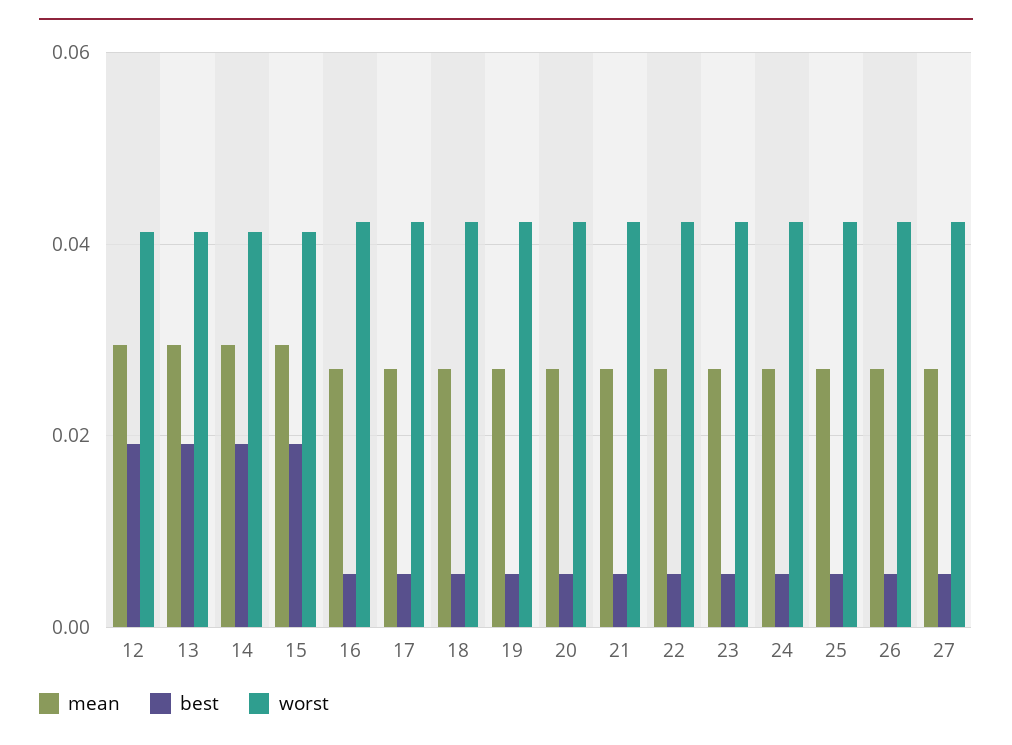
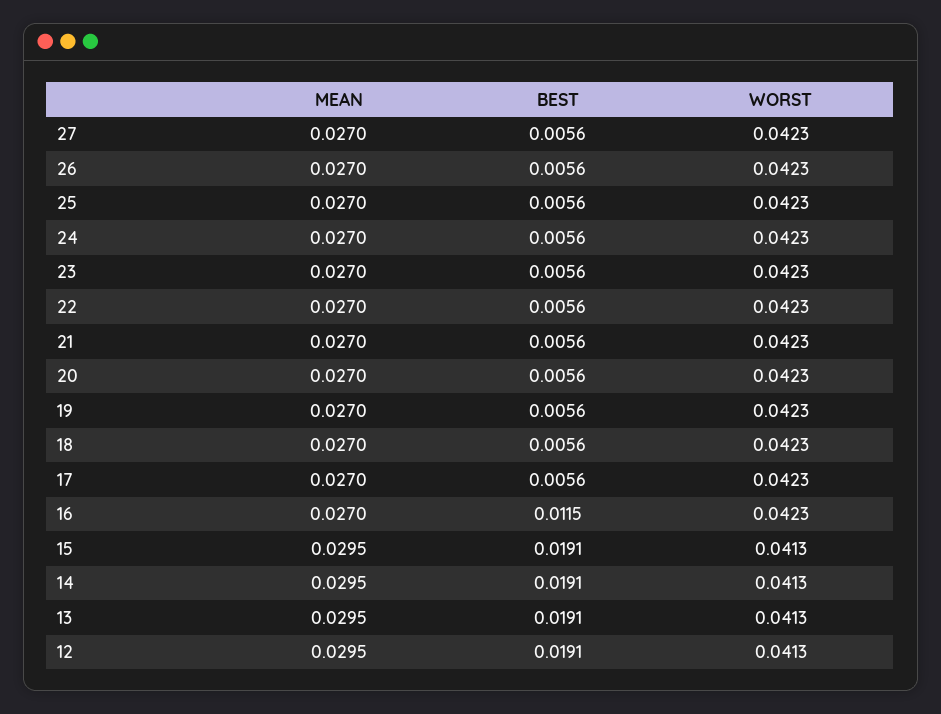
best, 16: 0.006 -> 0.0115

